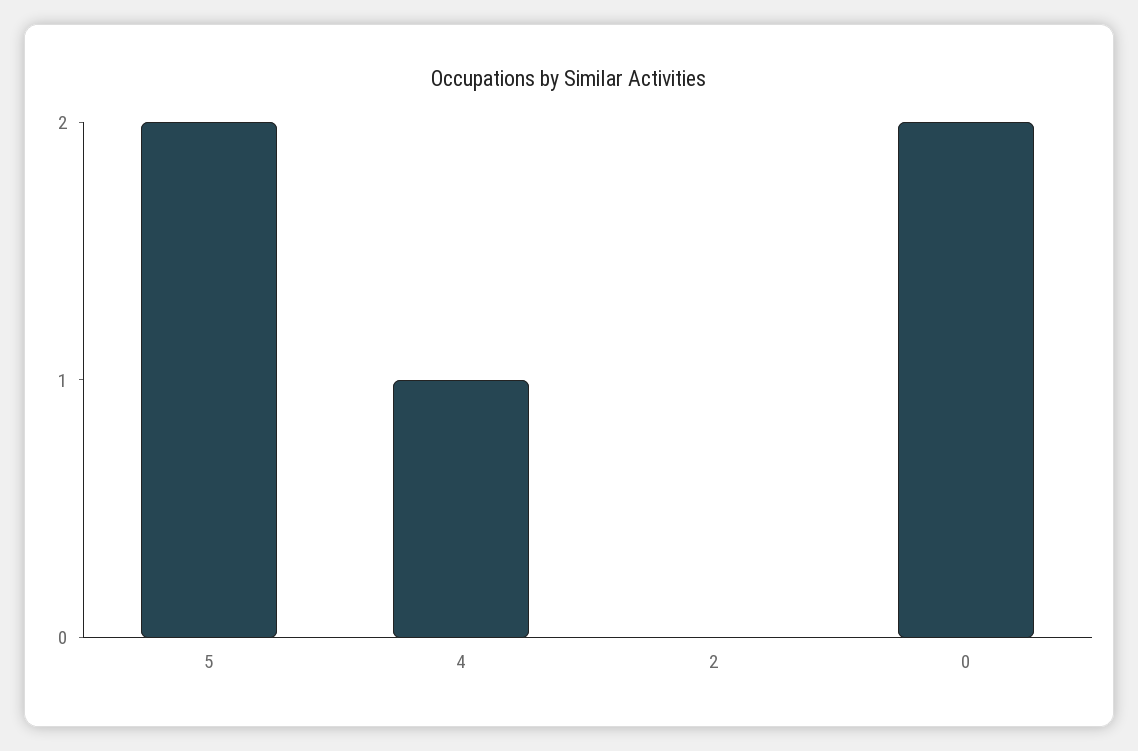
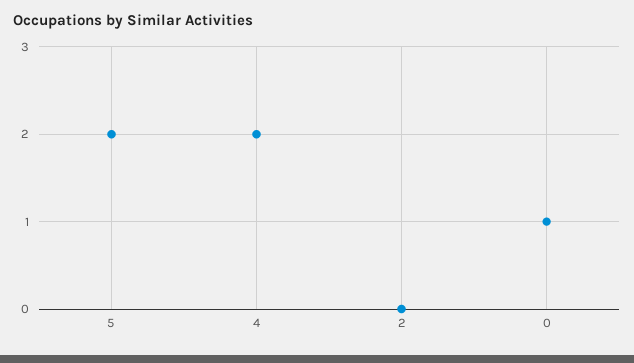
4: 1 -> 2
0: 2 -> 1

